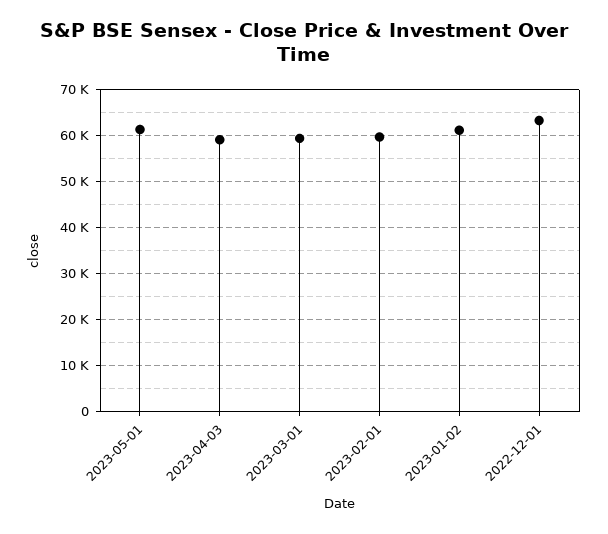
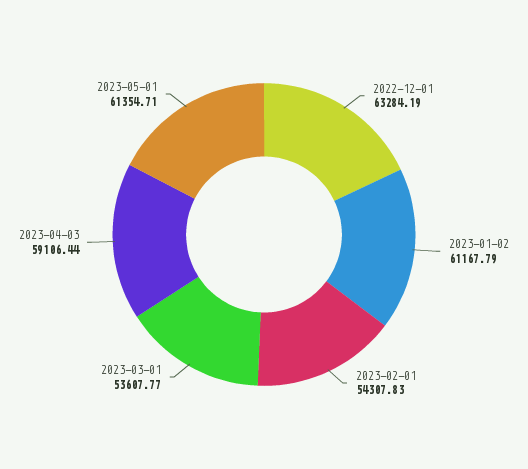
2023-03-01: 60000 -> 53607.77
2023-02-01: 60000 -> 54307.83

